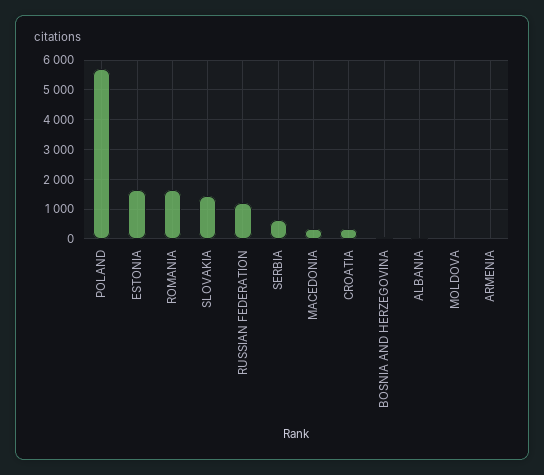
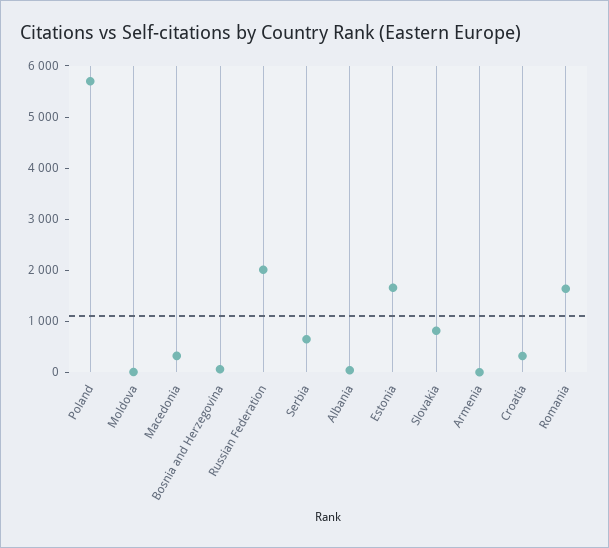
SLOVAKIA: 1500 -> 800
RUSSIAN FEDERATION: 1250 -> 2000

